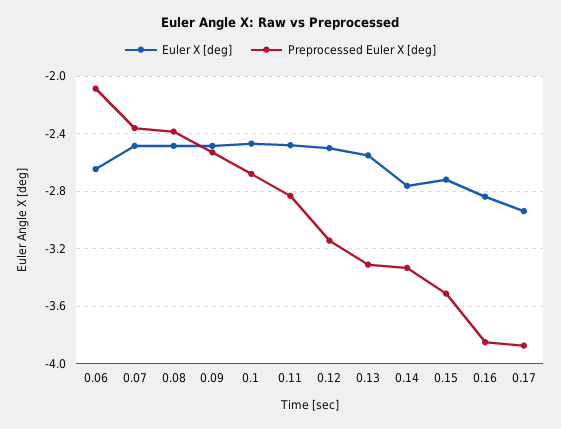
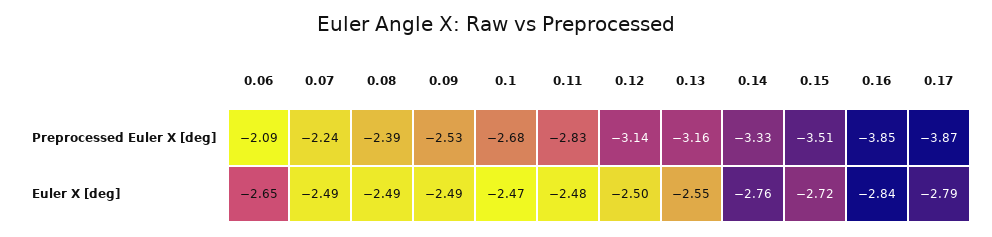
Preprocessed Euler X [deg], 0.07: -2.35 -> -2.24
Preprocessed Euler X [deg], 0.13: -3.3 -> -3.16
Euler X [deg], 0.17: -2.95 -> -2.79

